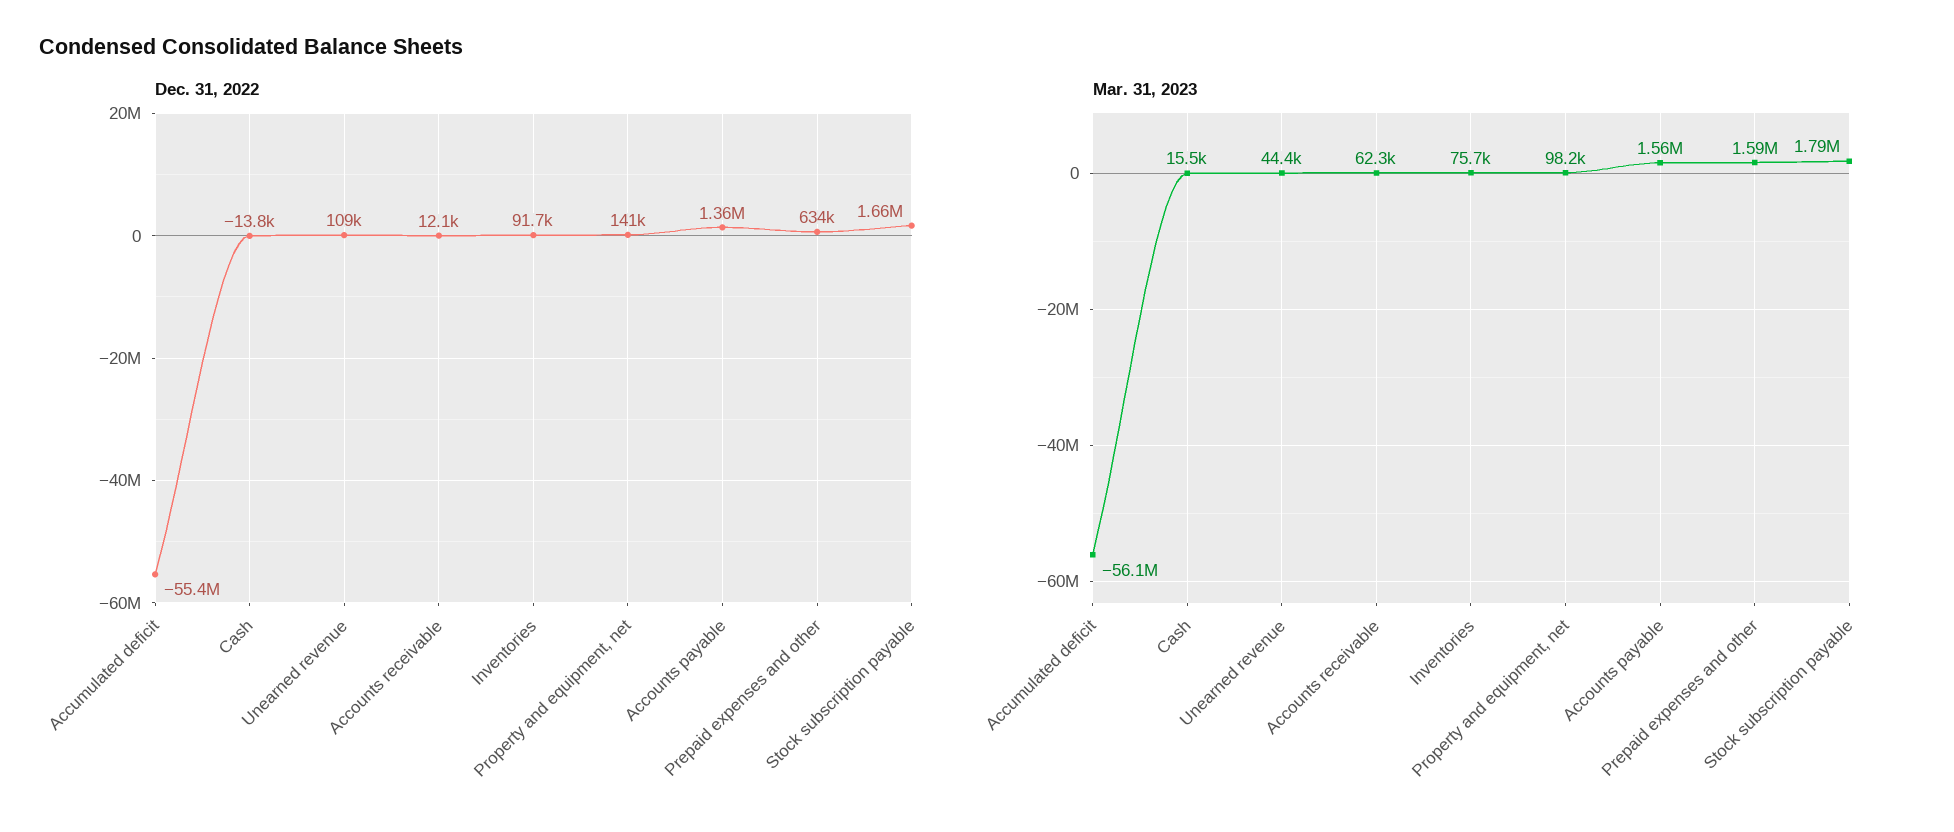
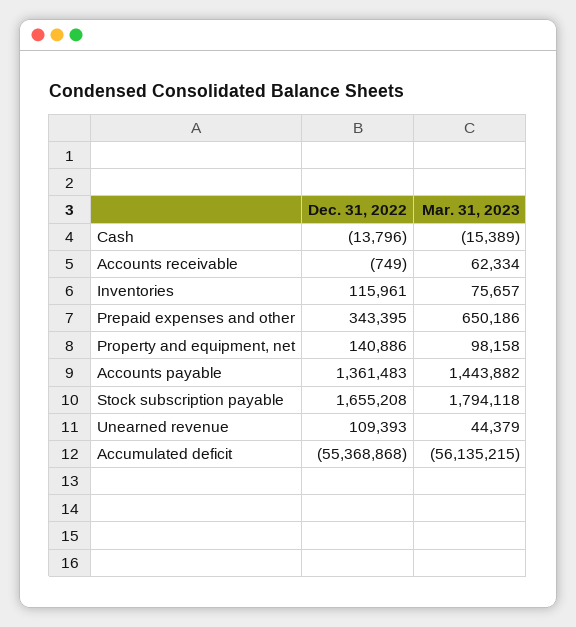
Dec. 31, 2022, Accounts receivable: 12100 -> -749
Dec. 31, 2022, Inventories: 91700 -> 115961
Dec. 31, 2022, Prepaid expenses and other: 634000 -> 343395
Mar. 31, 2023, Cash: 15500 -> -15389
Mar. 31, 2023, Accounts payable: 1560000 -> 1443882
Mar. 31, 2023, Prepaid expenses and other: 1590000 -> 650186

